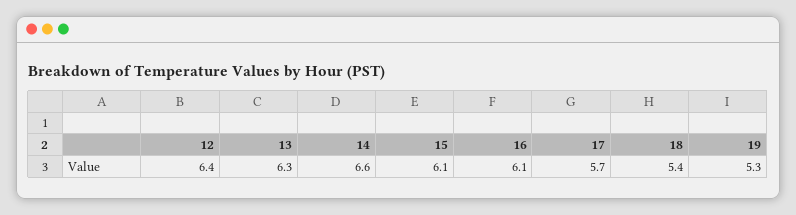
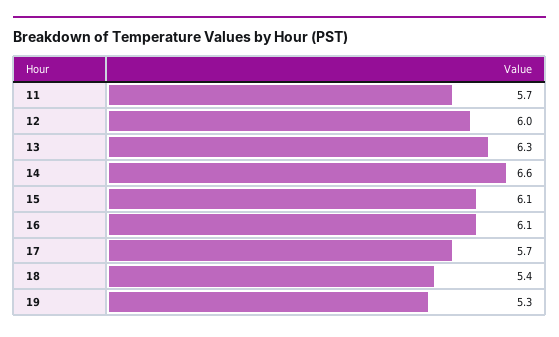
12: 6.4 -> 6
11: none -> 5.7

